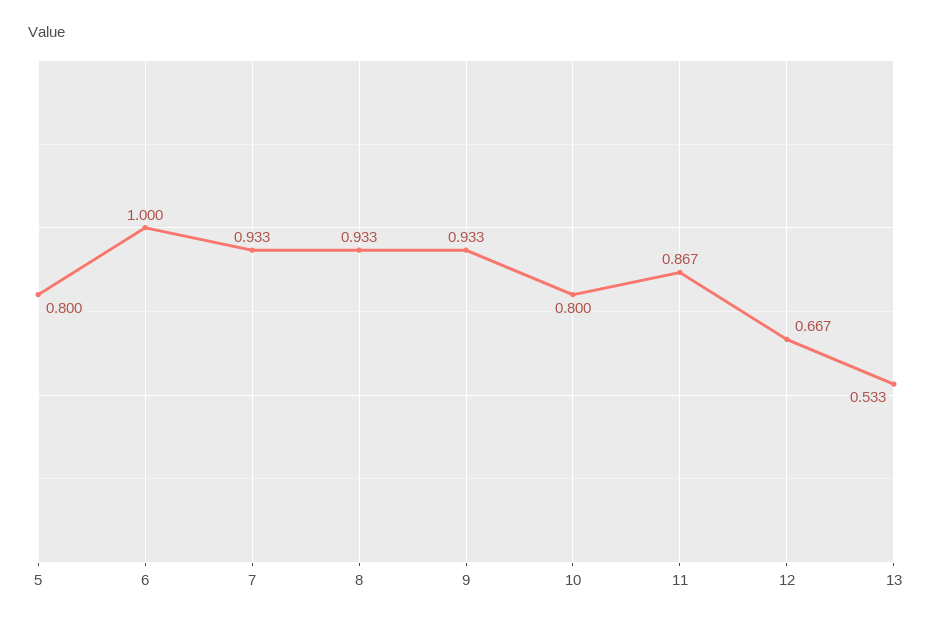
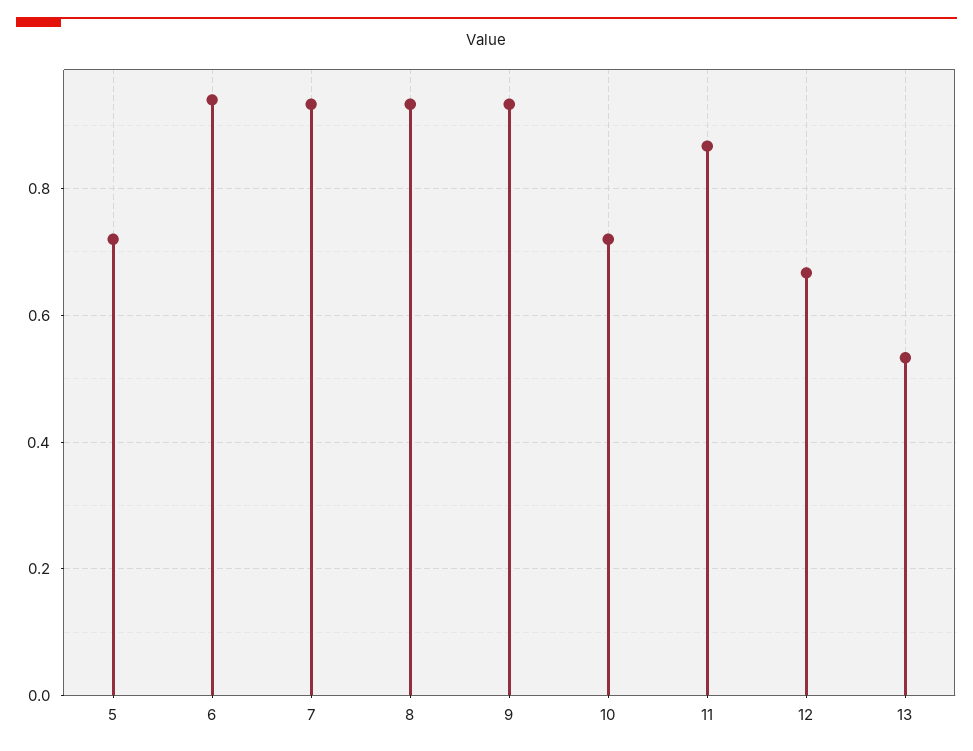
5: 0.8 -> 0.72
6: 1 -> 0.94
10: 0.8 -> 0.72

